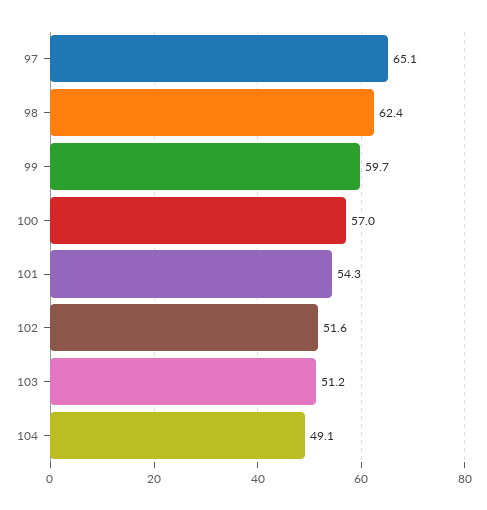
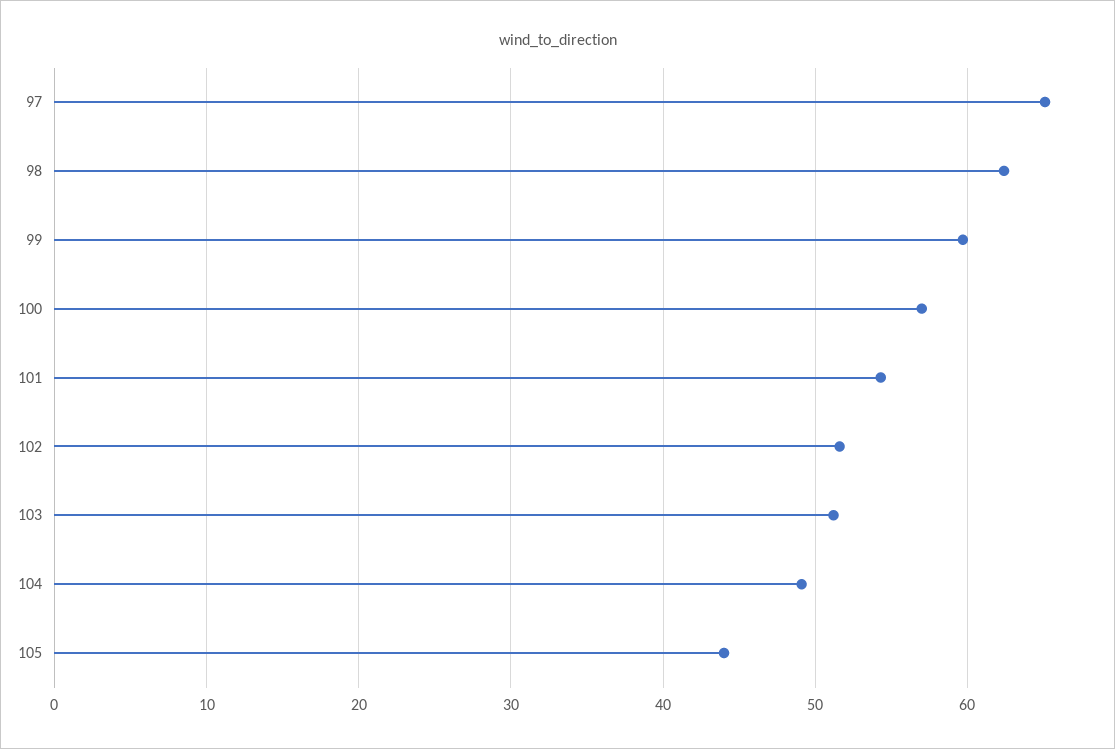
105: none -> 44

